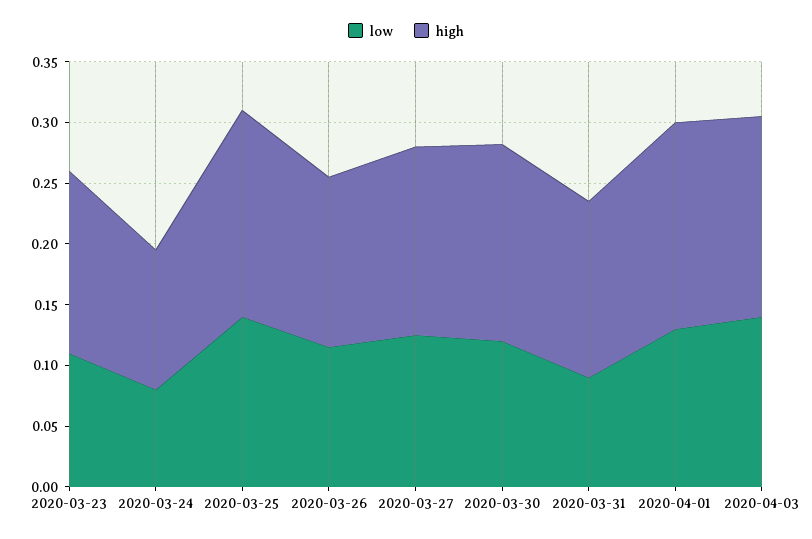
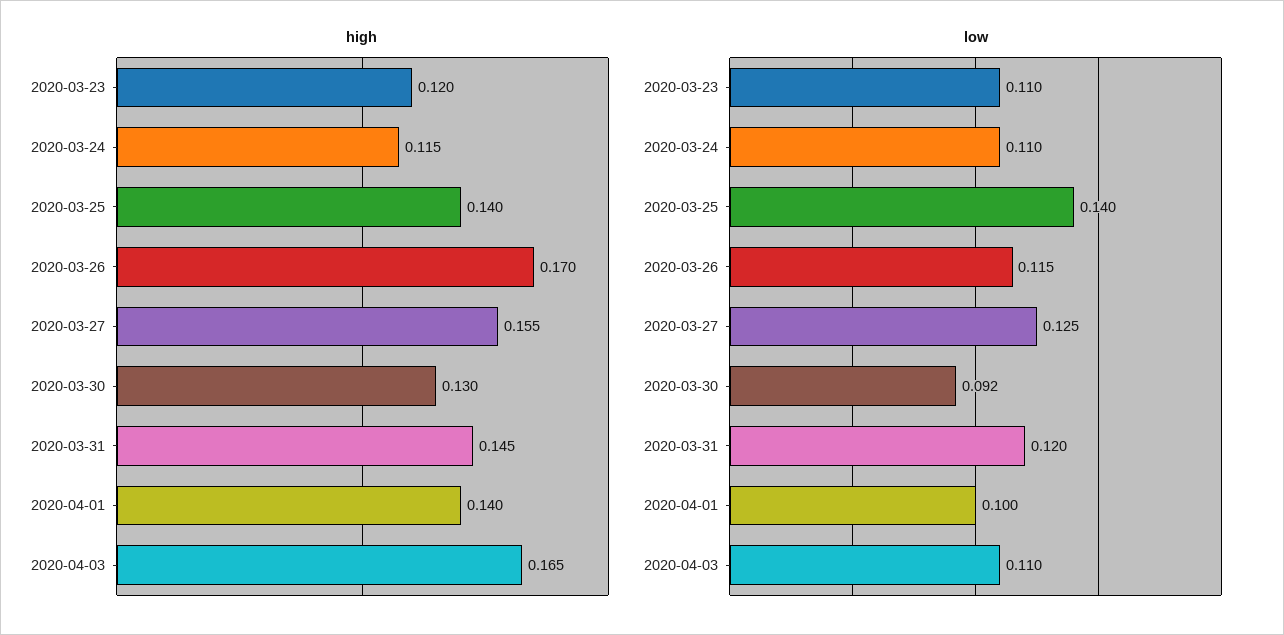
high, 2020-03-23: 0.15 -> 0.12
low, 2020-03-24: 0.08 -> 0.11
high, 2020-03-25: 0.17 -> 0.14
high, 2020-03-26: 0.14 -> 0.17
low, 2020-03-30: 0.12 -> 0.092
high, 2020-03-30: 0.16 -> 0.13
low, 2020-03-31: 0.09 -> 0.12
low, 2020-04-01: 0.13 -> 0.1
high, 2020-04-01: 0.17 -> 0.14
low, 2020-04-03: 0.14 -> 0.11

